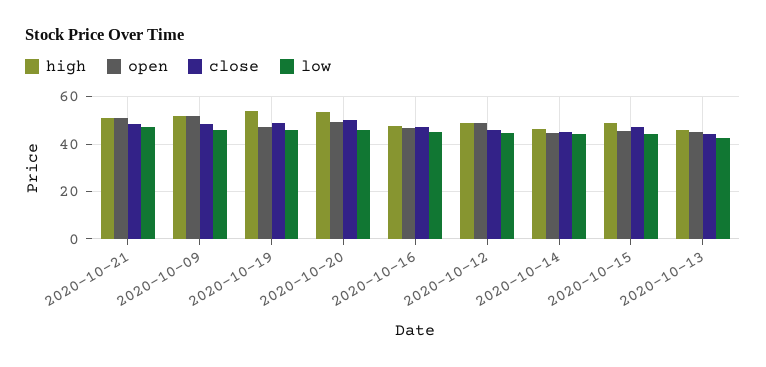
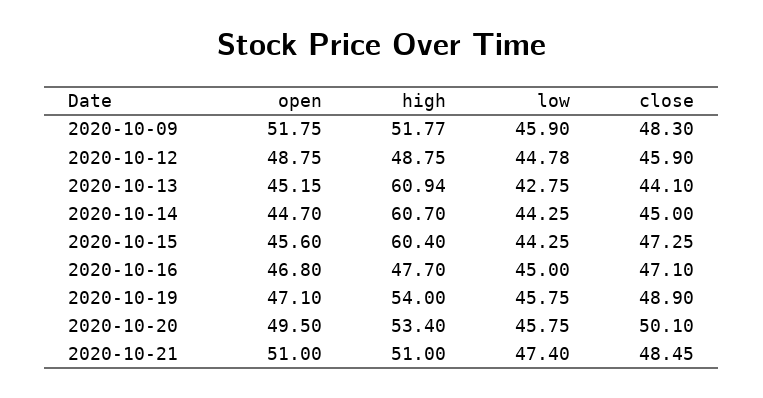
high, 2020-10-14: 45 -> 60.7
high, 2020-10-15: 50 -> 60.4
high, 2020-10-13: 45 -> 60.94

